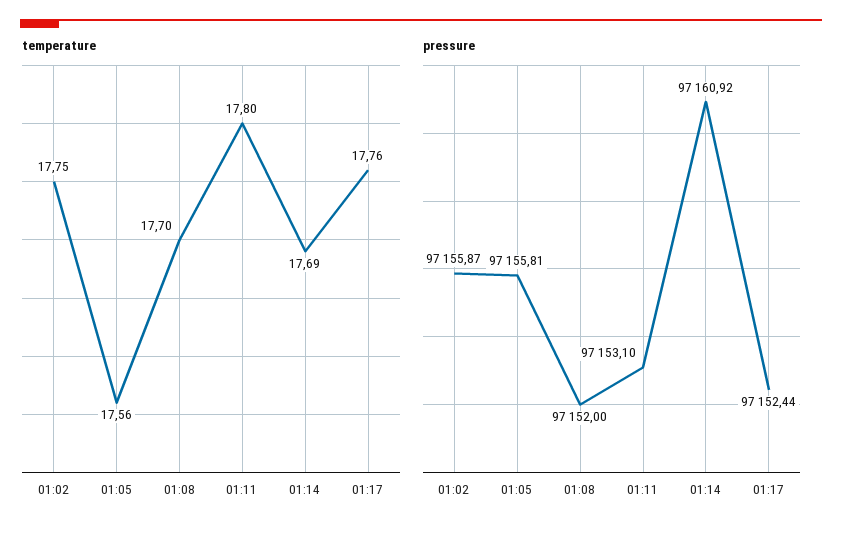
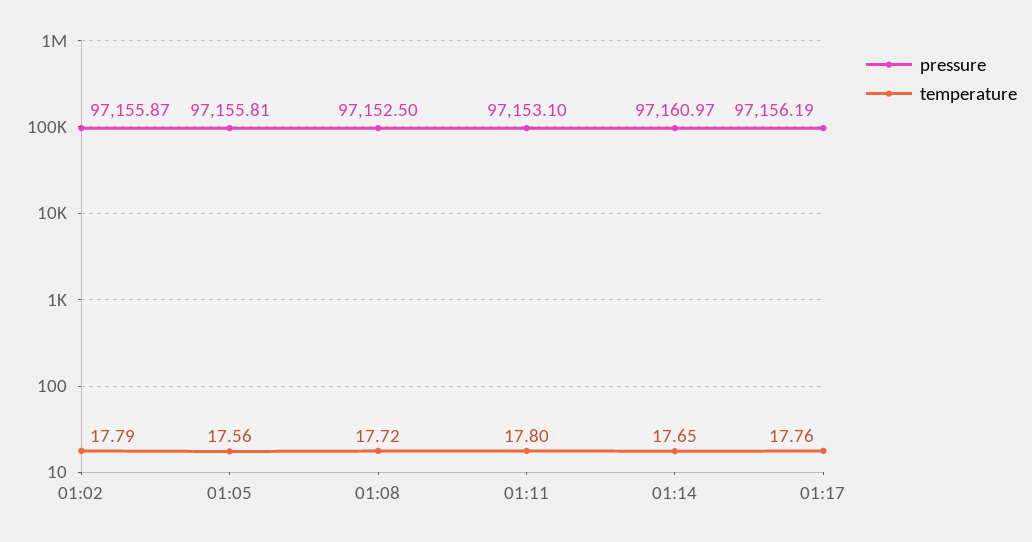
temperature, 01:02: 17.75 -> 17.79
temperature, 01:08: 17.7 -> 17.72
temperature, 01:14: 17.69 -> 17.65
pressure, 01:08: 97152 -> 97152.5
pressure, 01:14: 97160.92 -> 97160.97
pressure, 01:17: 97152.44 -> 97156.19

